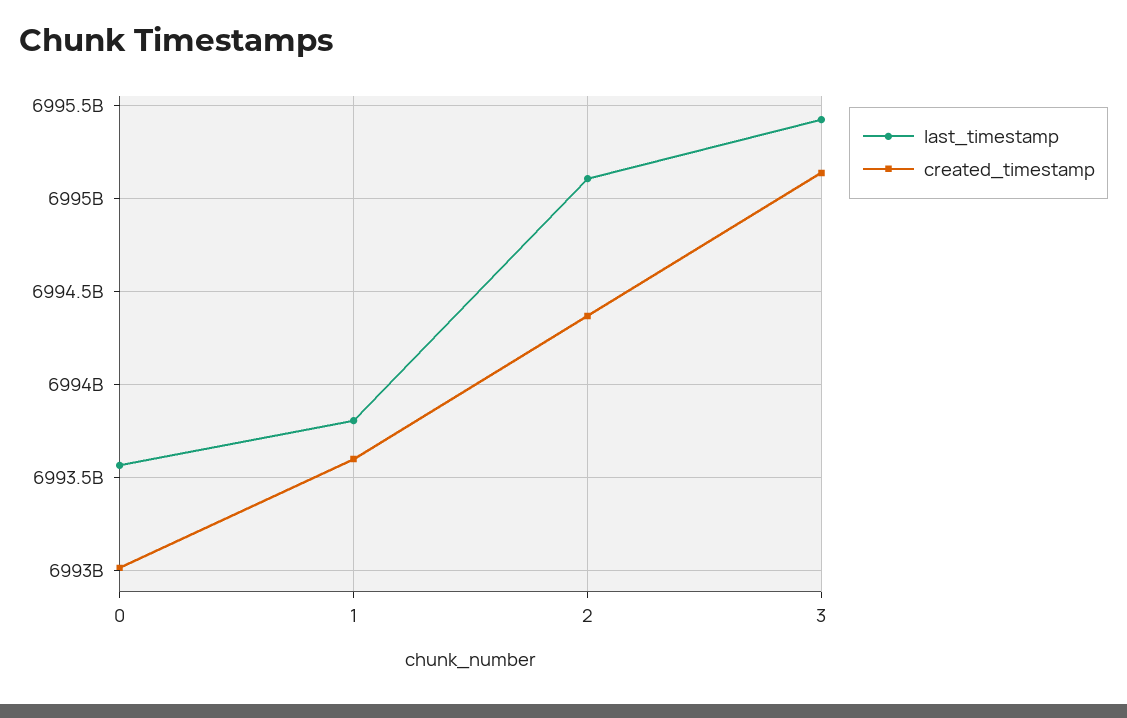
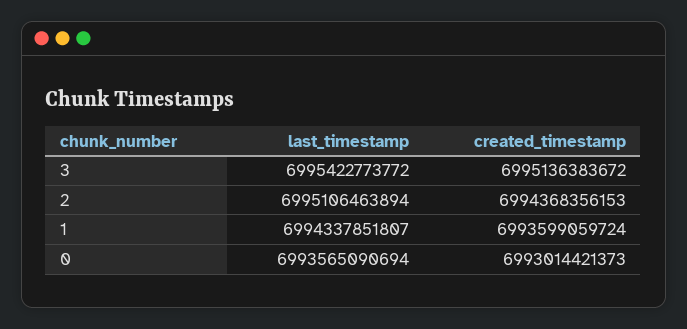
last_timestamp, 1: 6993800000000 -> 6994337851807

